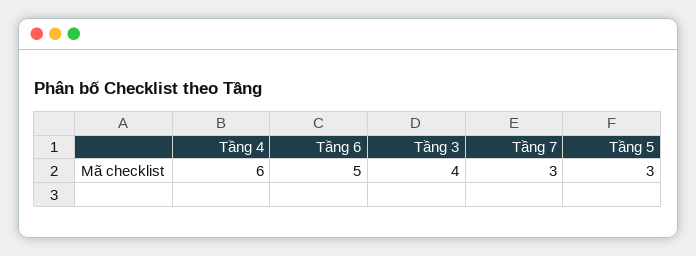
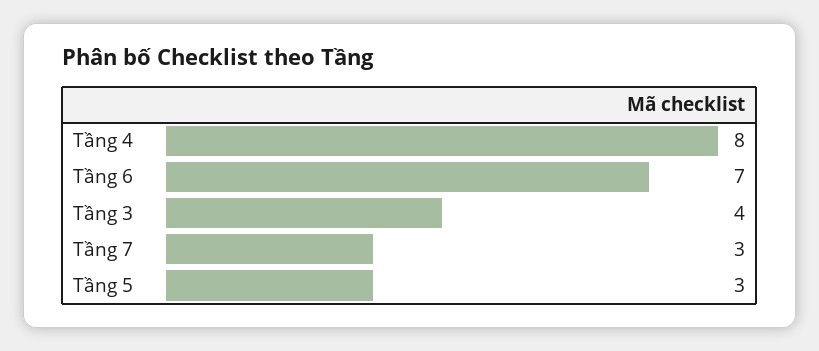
Tầng 4: 6 -> 8
Tầng 6: 5 -> 7

